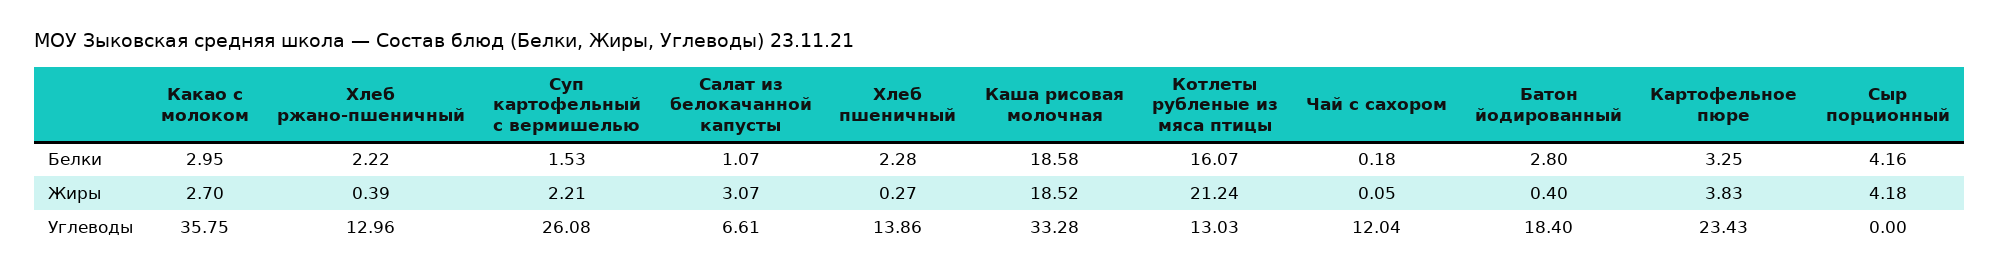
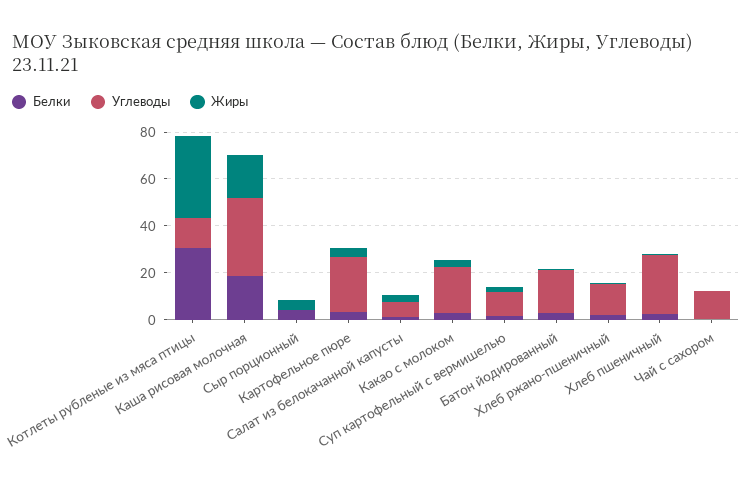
Белки, Котлеты рубленые из мяса птицы: 16.07 -> 30
Жиры, Котлеты рубленые из мяса птицы: 21.24 -> 35
Углеводы, Какао с молоком: 35.75 -> 20
Углеводы, Суп картофельный с вермишелью: 26.08 -> 10
Углеводы, Хлеб пшеничный: 13.86 -> 25

